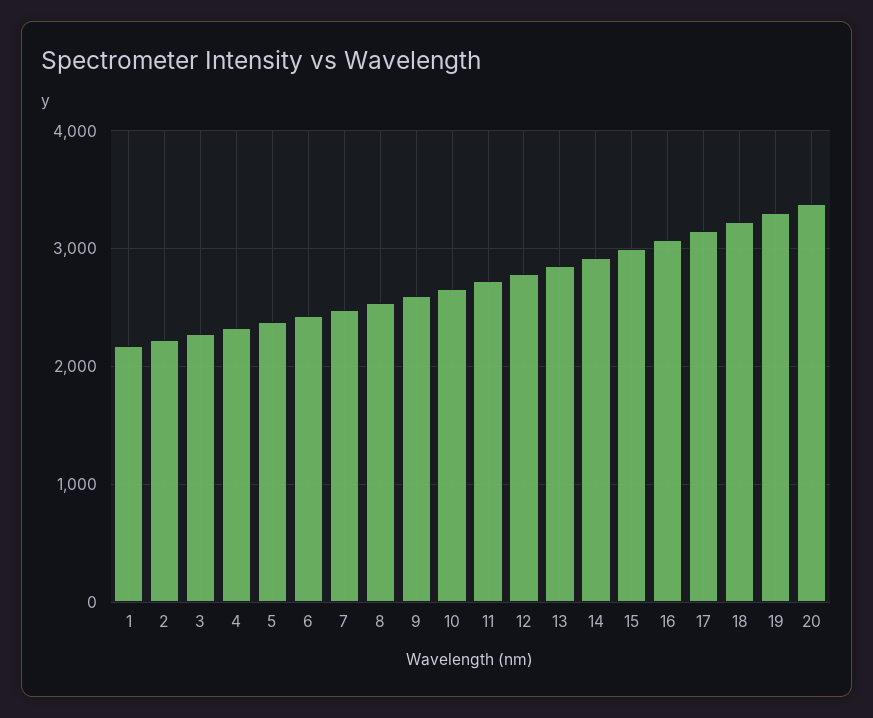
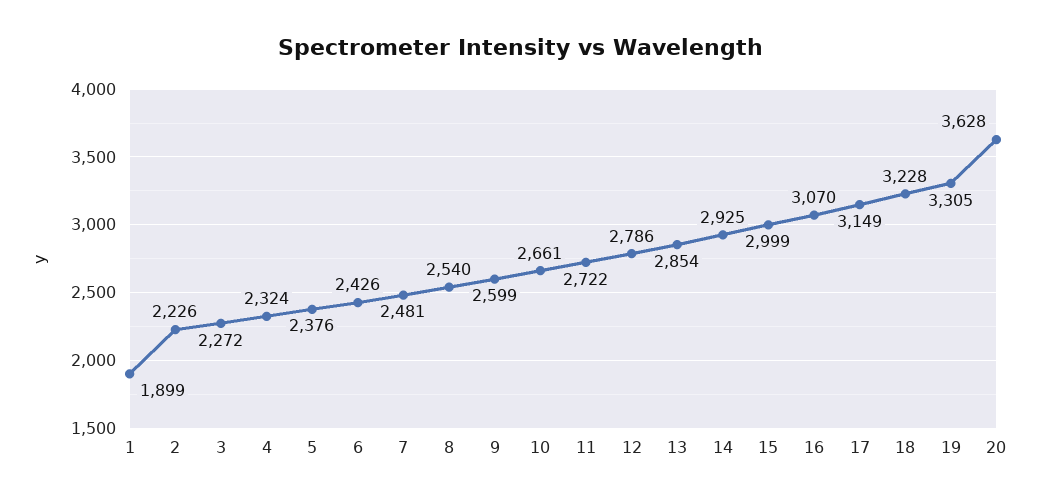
1: 2200 -> 1899
20: 3400 -> 3628

